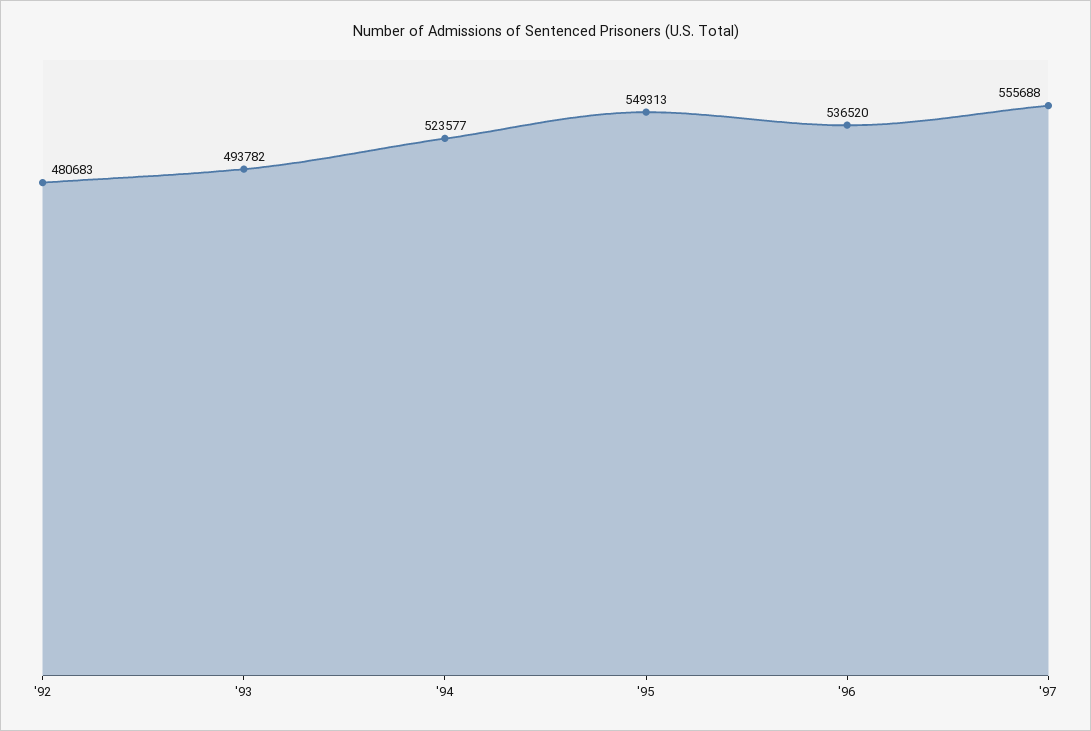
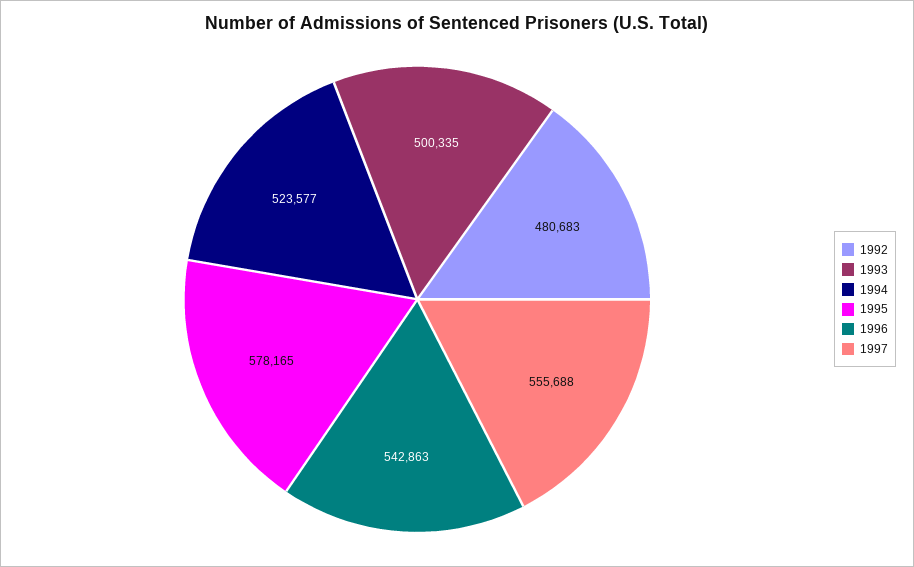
'93: 493782 -> 500335
'95: 549313 -> 578165
'96: 536520 -> 542863

